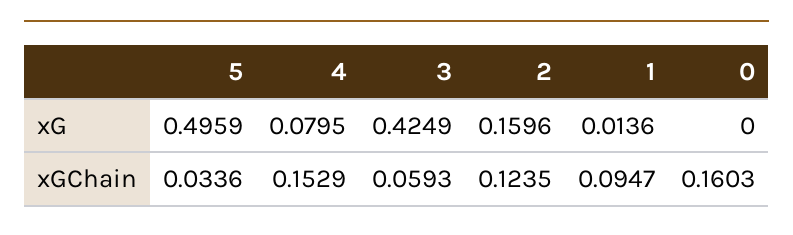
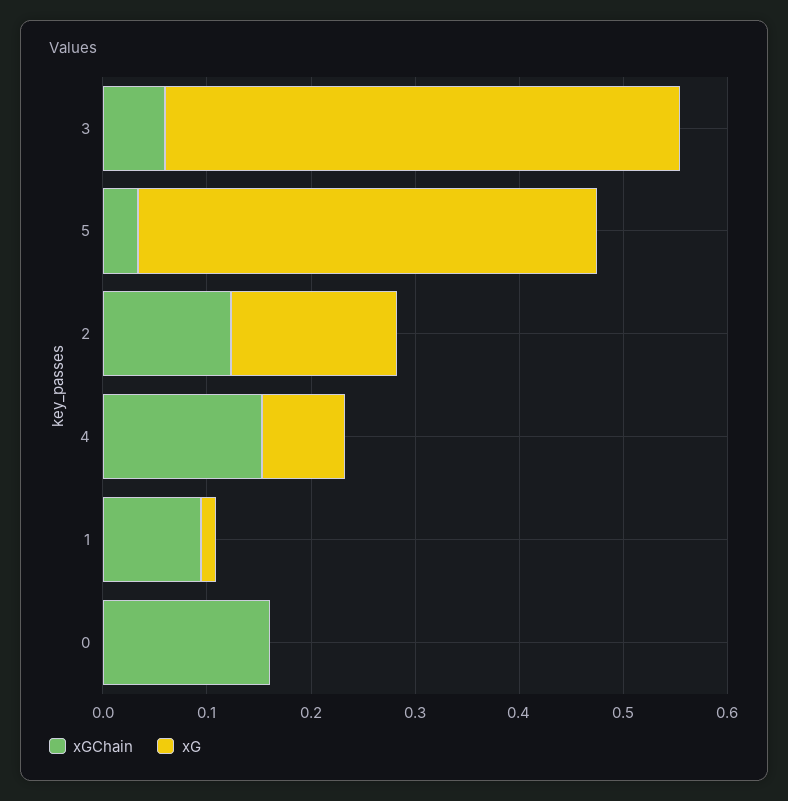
xG, 5: 0.4959 -> 0.44
xG, 3: 0.4249 -> 0.5

